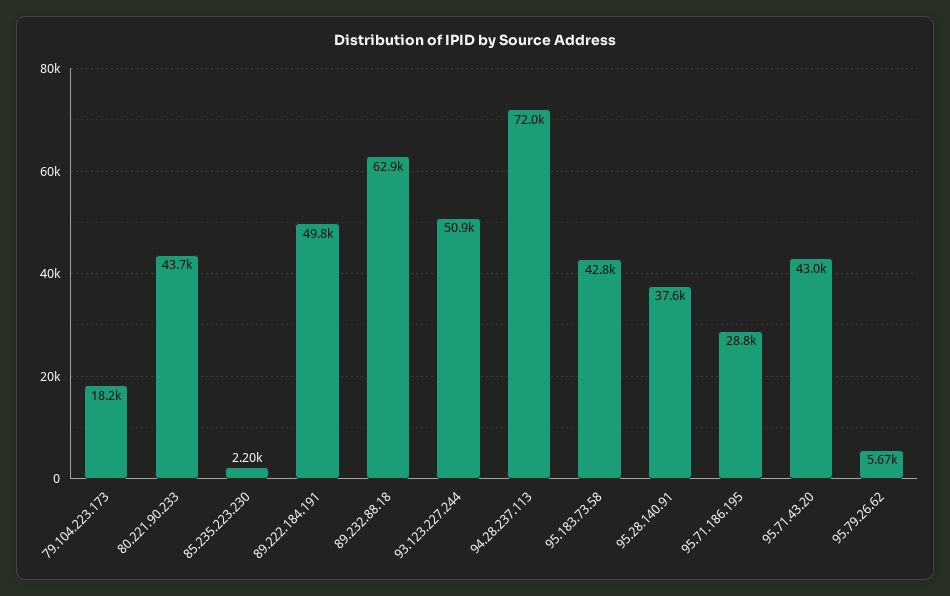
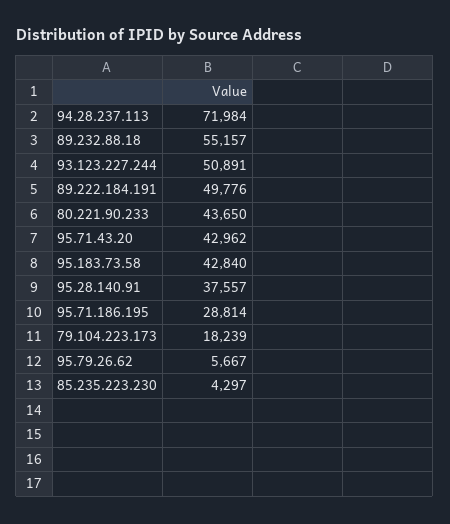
85.235.223.230: 2200 -> 4297
89.232.88.18: 62900 -> 55157

